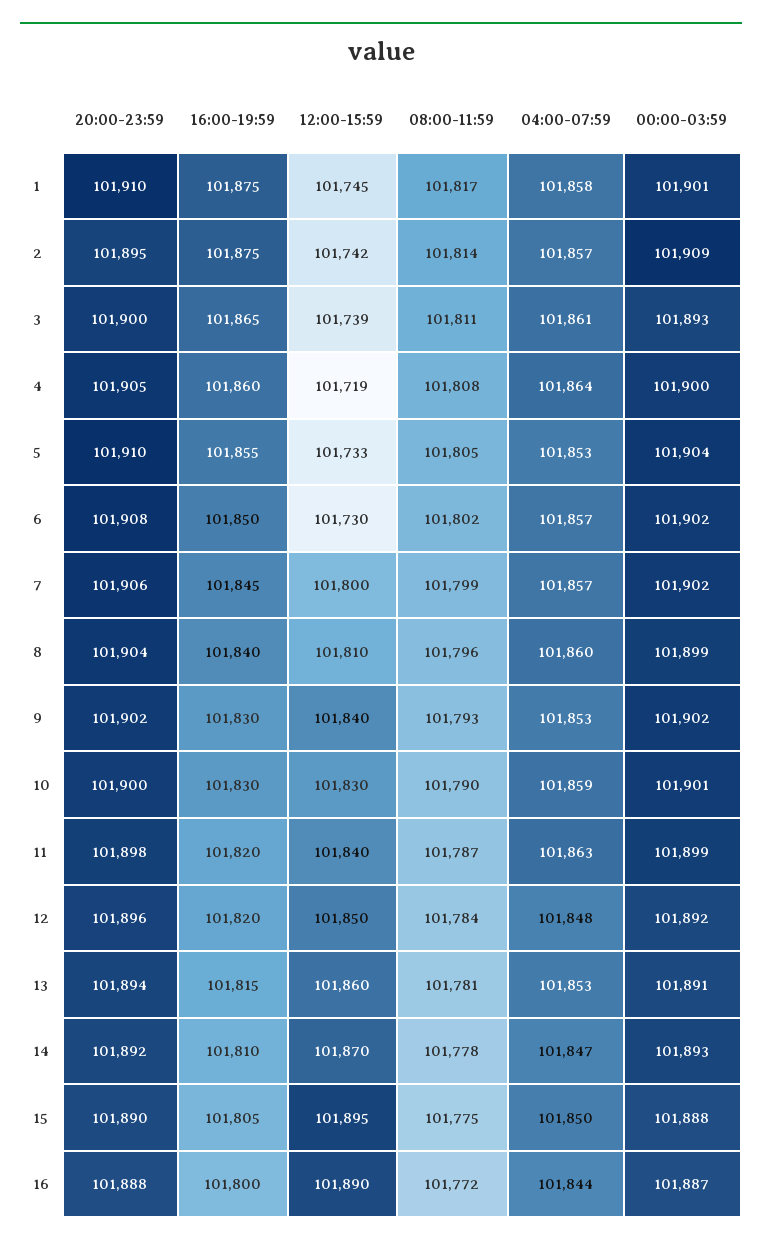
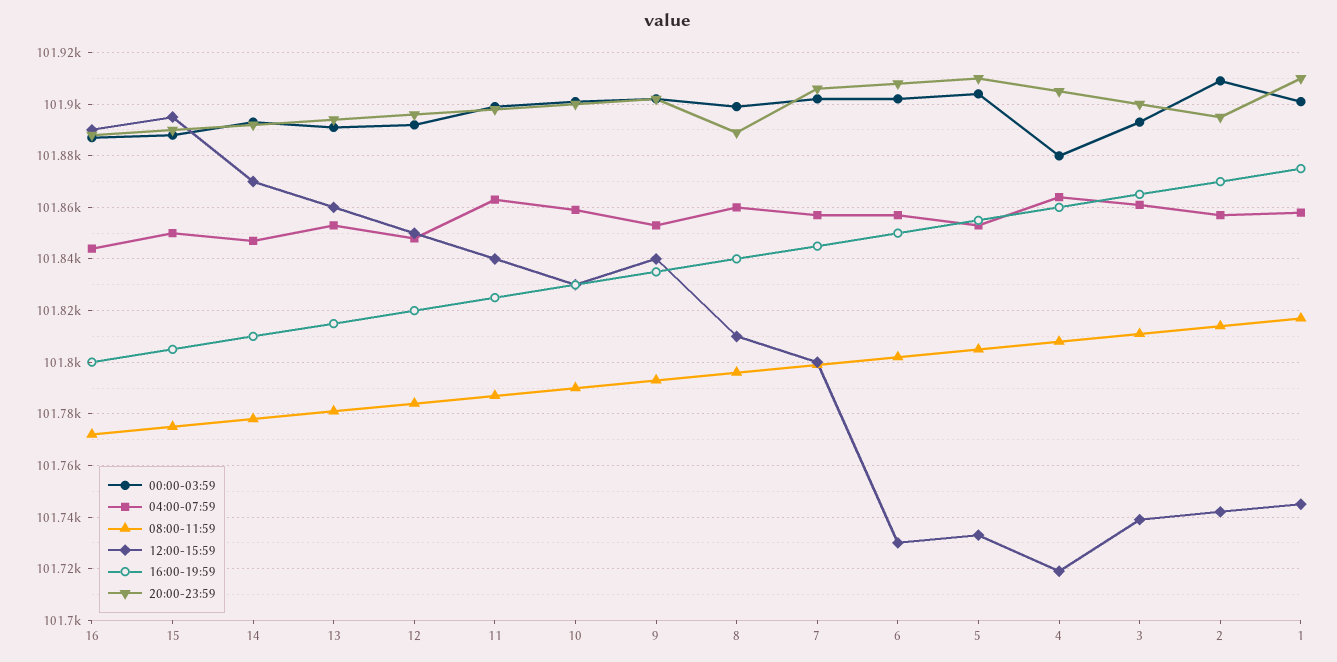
16:00-19:59, 2: 101875 -> 101870
00:00-03:59, 4: 101900 -> 101880
20:00-23:59, 8: 101904 -> 101890
16:00-19:59, 9: 101830 -> 101835
16:00-19:59, 11: 101820 -> 101825

